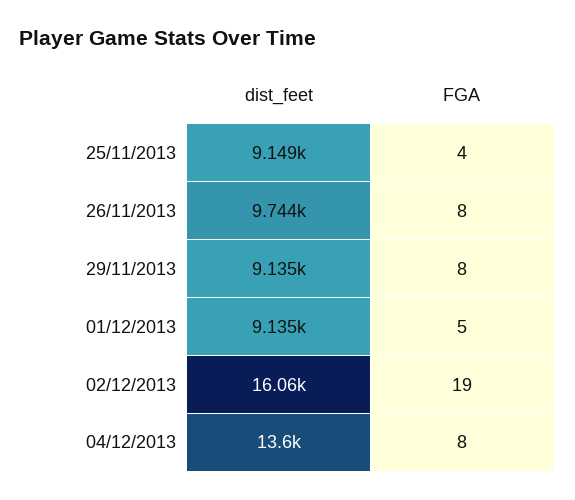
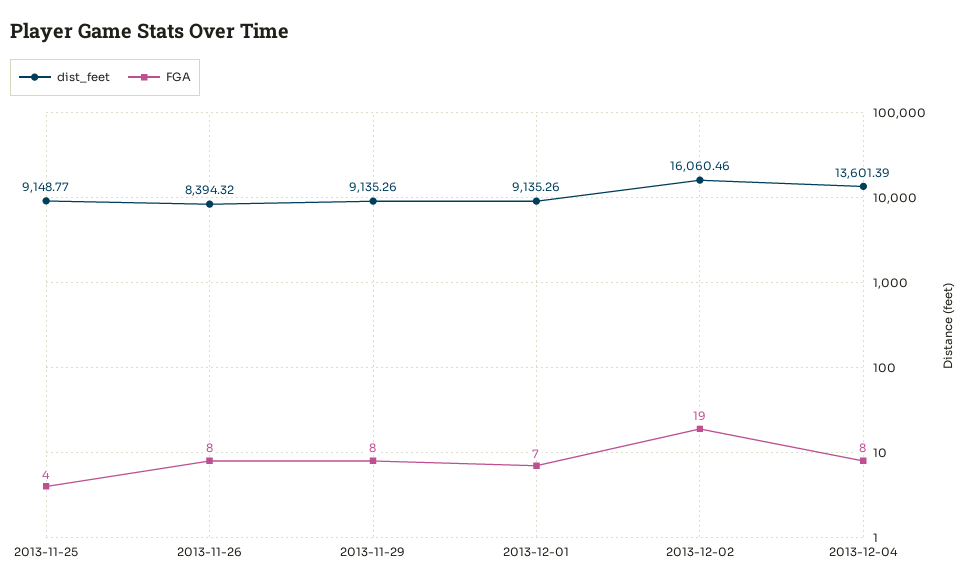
dist_feet, 26/11/2013: 9744 -> 8394.32
FGA, 01/12/2013: 5 -> 7

